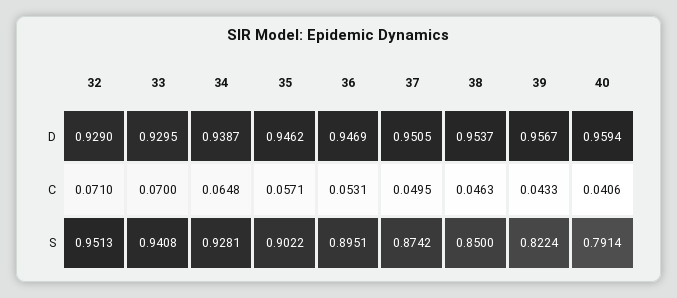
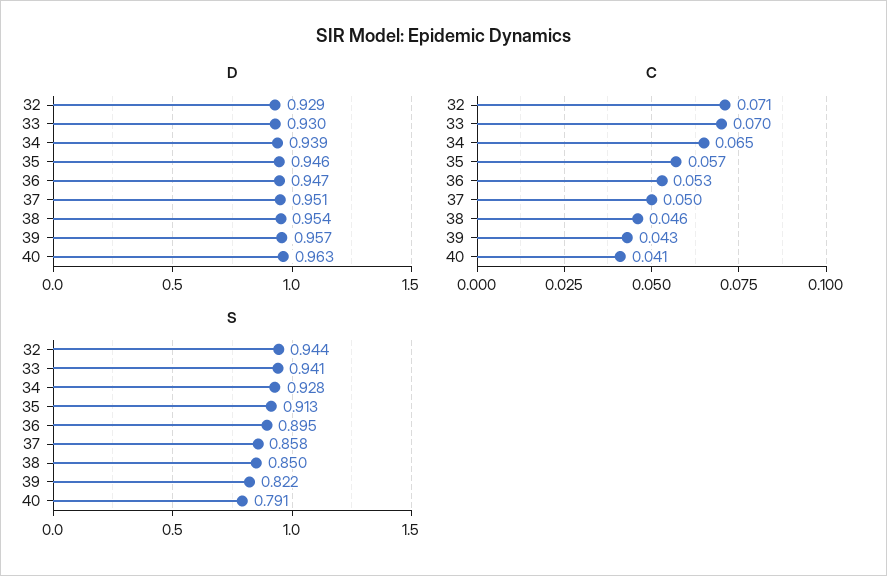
D, 40: 0.9594 -> 0.963
S, 32: 0.9513 -> 0.944
S, 35: 0.9022 -> 0.913
S, 37: 0.8742 -> 0.858

